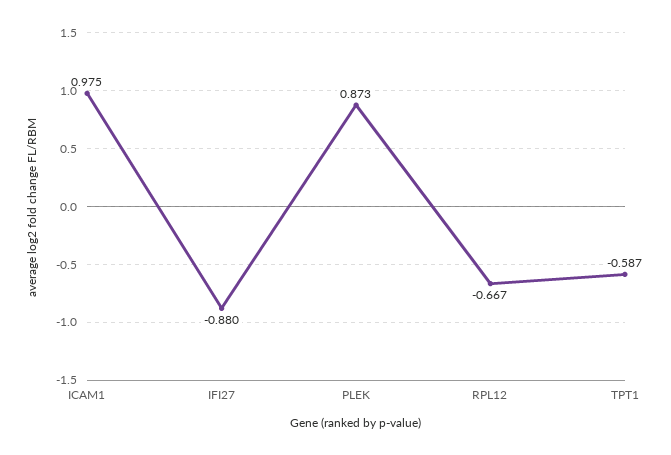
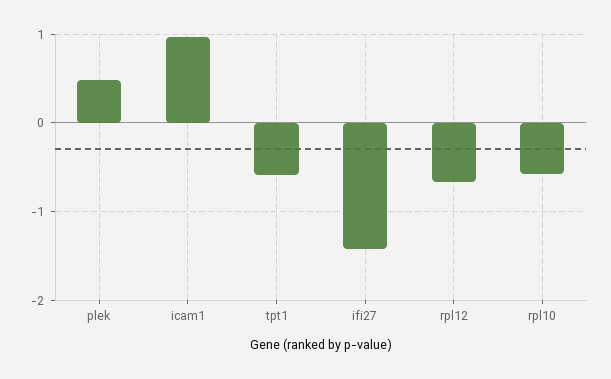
IFI27: -0.88 -> -1.4
PLEK: 0.873 -> 0.5
rpl10: none -> -0.6

